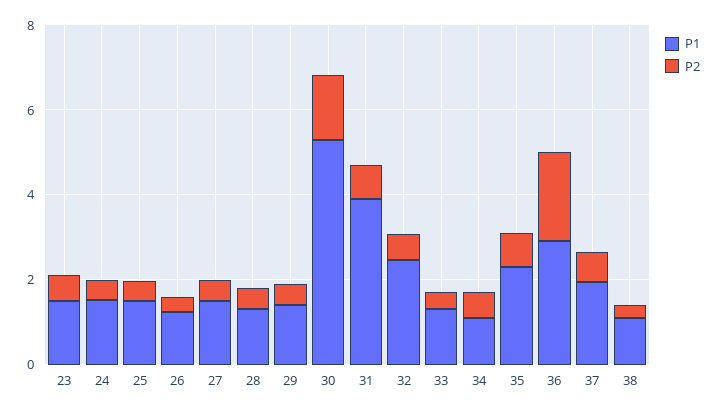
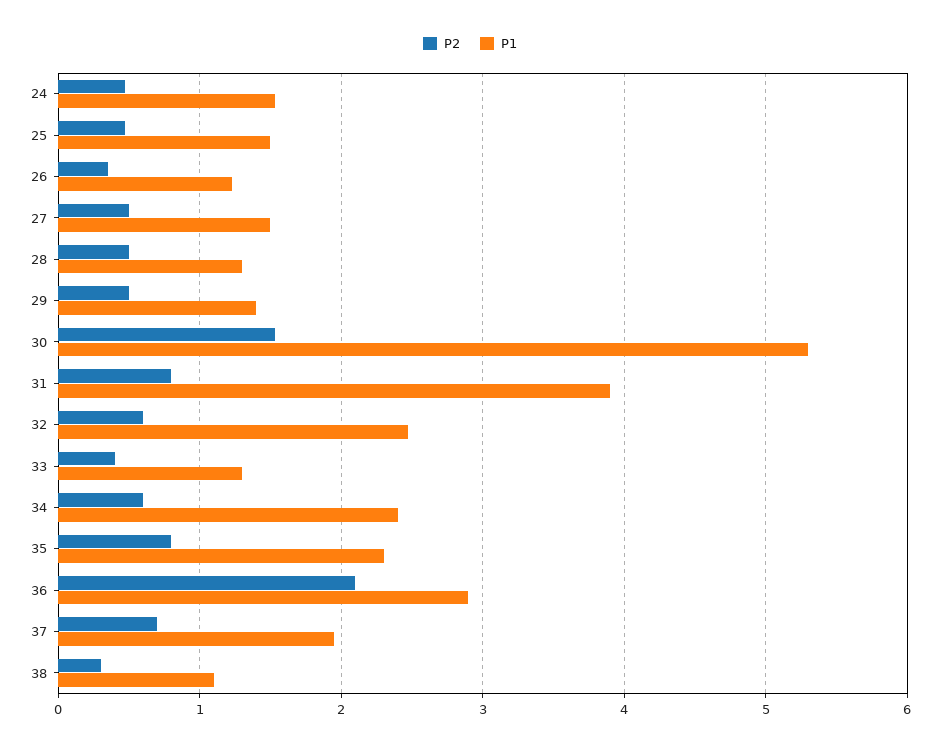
P1, 23: 1.5 -> none
P2, 23: 0.5 -> none
P1, 34: 1 -> 2.4

